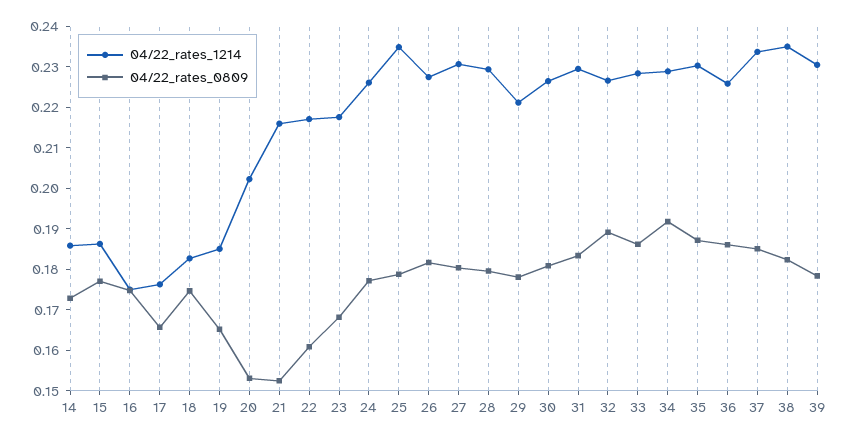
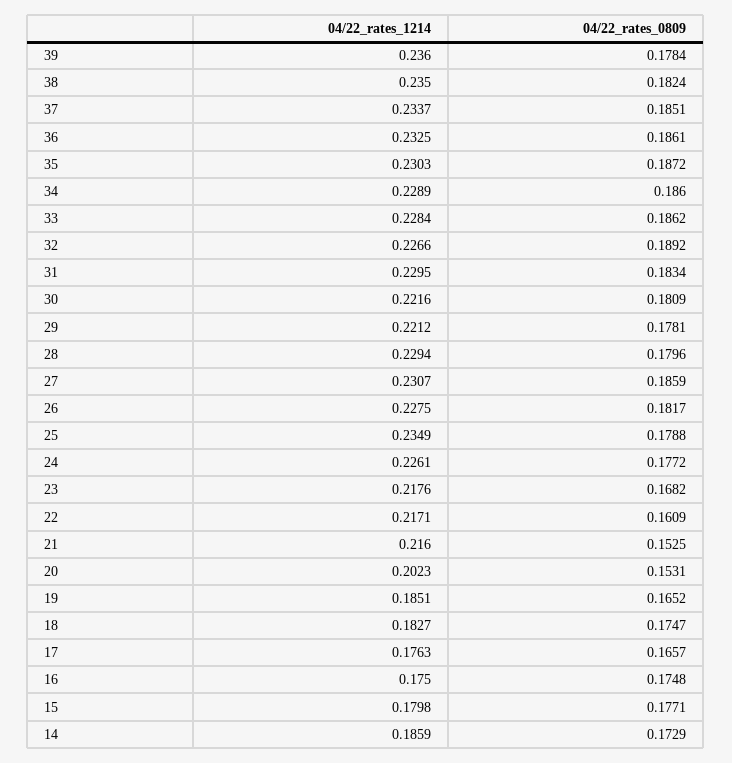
04/22_rates_1214, 15: 0.186 -> 0.1798
04/22_rates_0809, 27: 0.18 -> 0.1859
04/22_rates_1214, 30: 0.226 -> 0.2216
04/22_rates_0809, 34: 0.192 -> 0.186
04/22_rates_1214, 36: 0.226 -> 0.2325
04/22_rates_1214, 39: 0.23 -> 0.236

